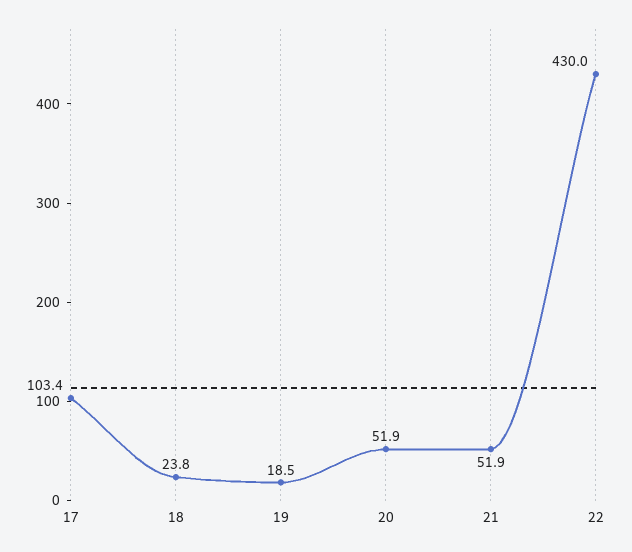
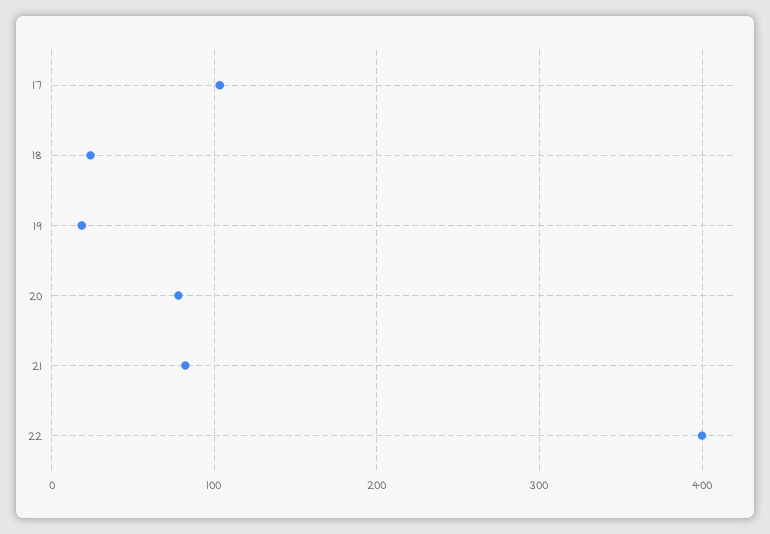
20: 51.9 -> 80
21: 51.9 -> 80
22: 430 -> 400

